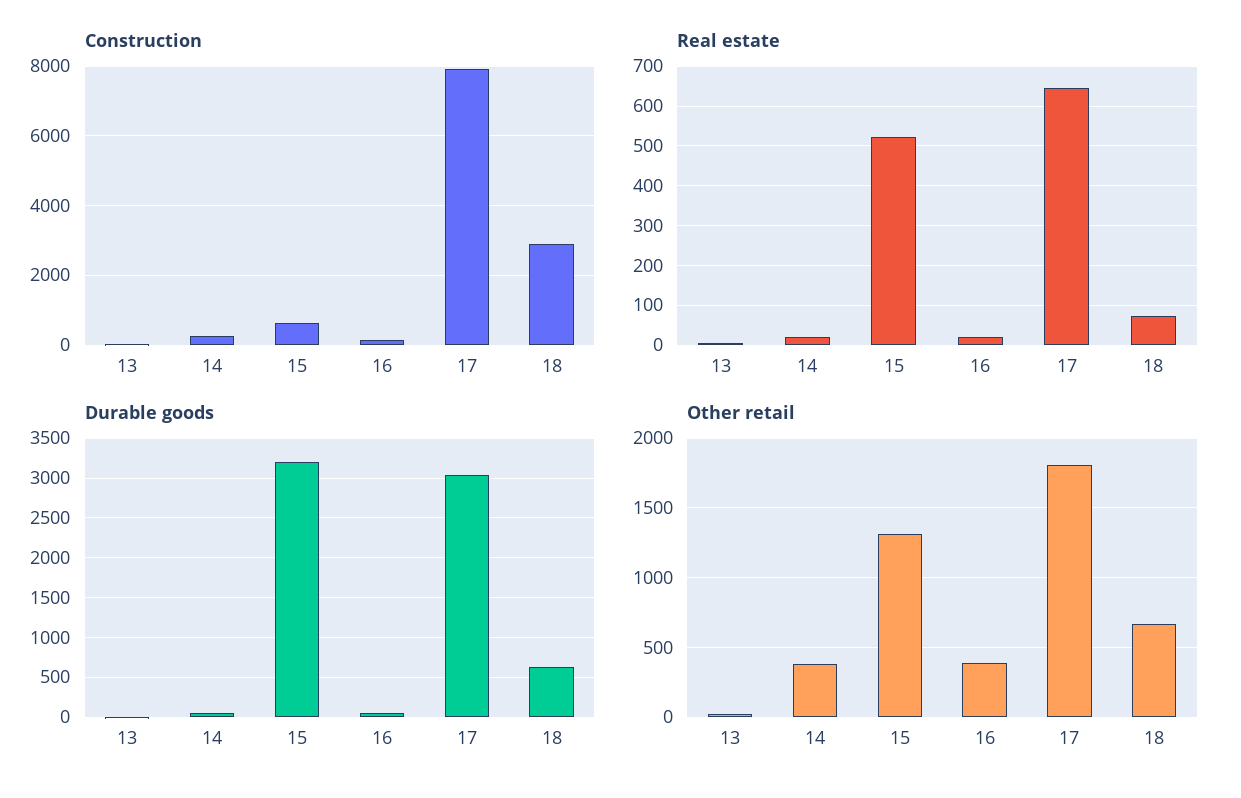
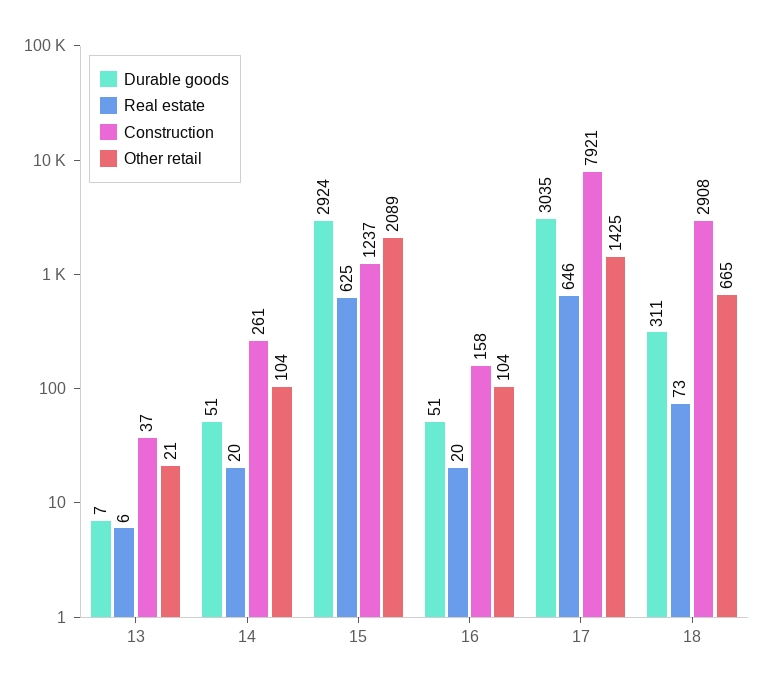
Construction, 15: 600 -> 1237
Real estate, 15: 520 -> 625
Durable goods, 15: 3200 -> 2924
Durable goods, 18: 600 -> 311
Other retail, 14: 400 -> 104
Other retail, 15: 1300 -> 2089
Other retail, 16: 400 -> 104
Other retail, 17: 1800 -> 1425

